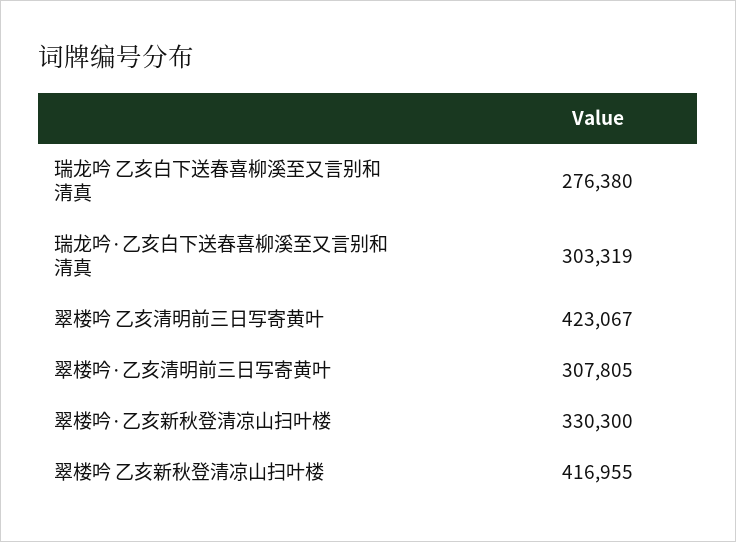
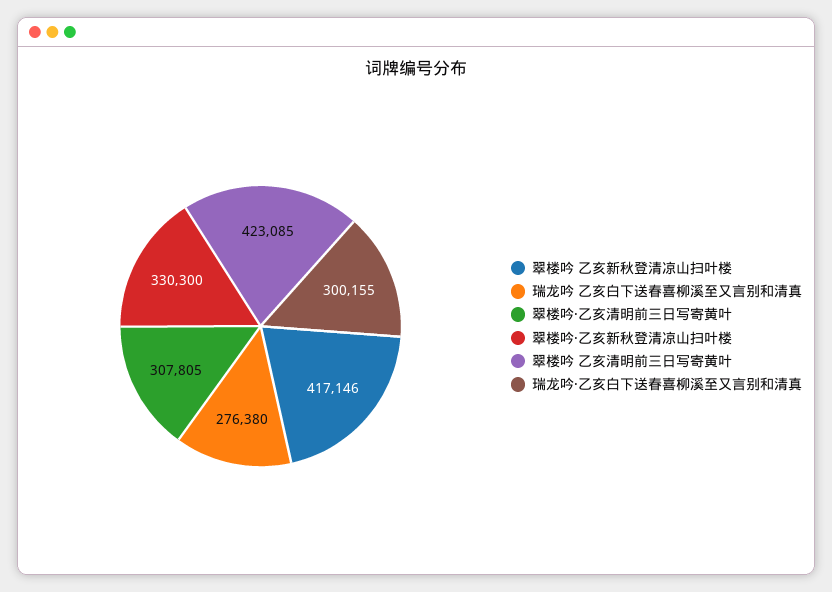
瑞龙吟·乙亥白下送春喜柳溪至又言别和清真: 303319 -> 300155
翠楼吟 乙亥清明前三日写寄黄叶: 423067 -> 423085
翠楼吟 乙亥新秋登清凉山扫叶楼: 416955 -> 417146

